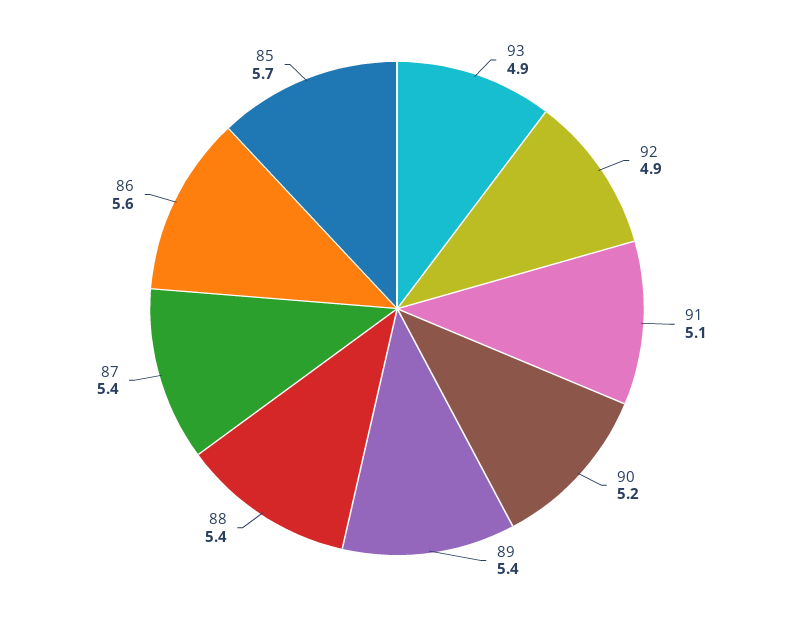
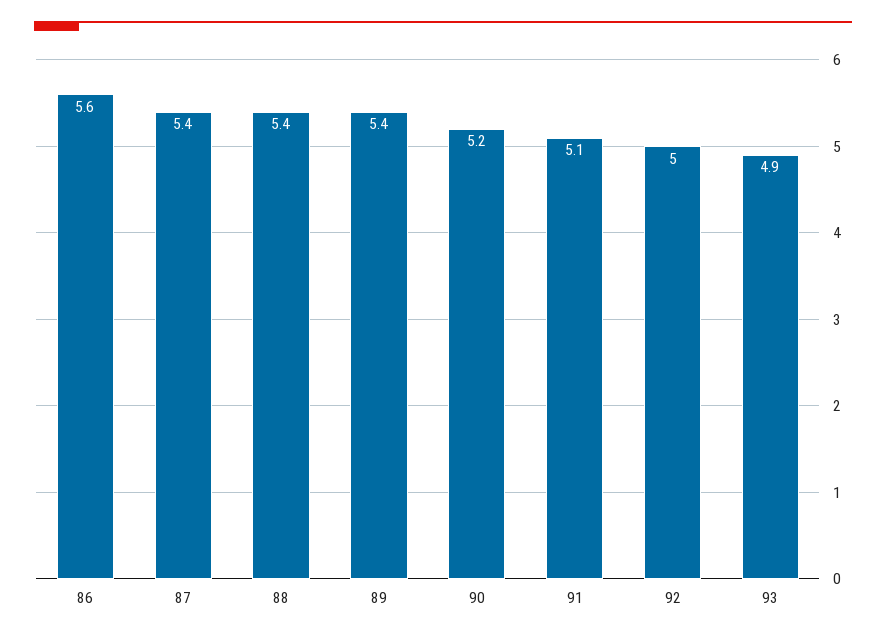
92: 4.9 -> 5
85: 5.7 -> none

